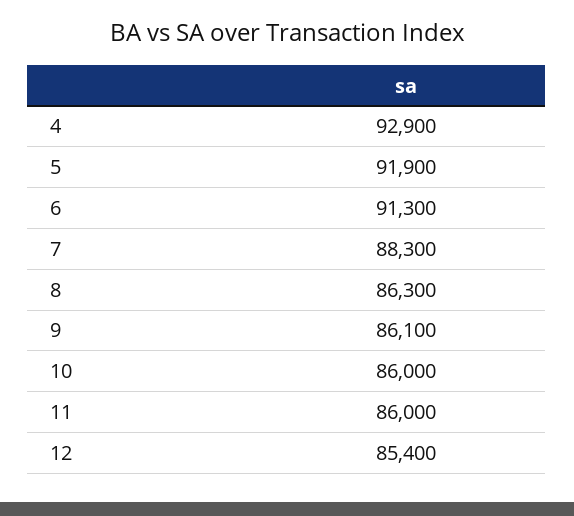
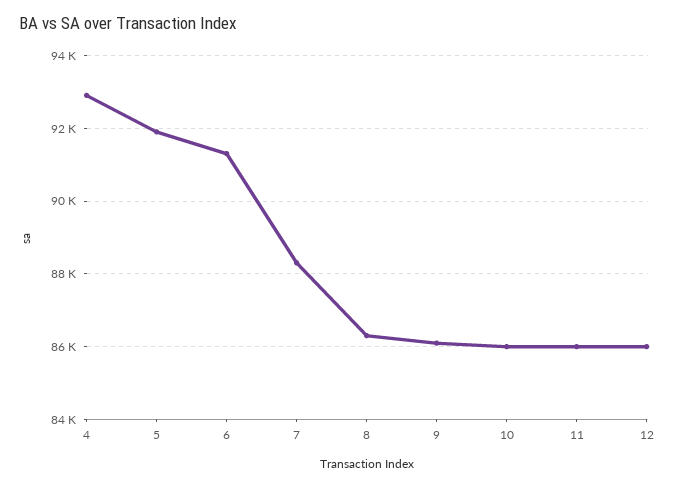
12: 85400 -> 86000

